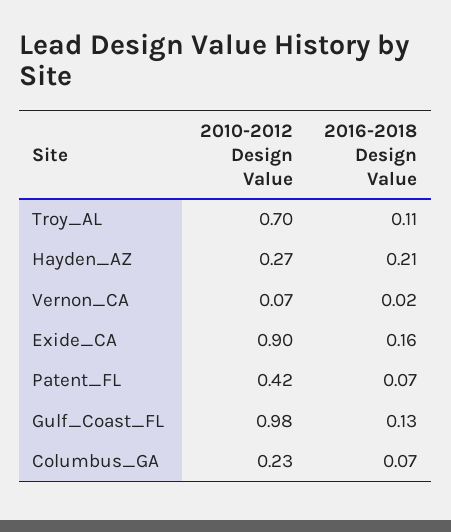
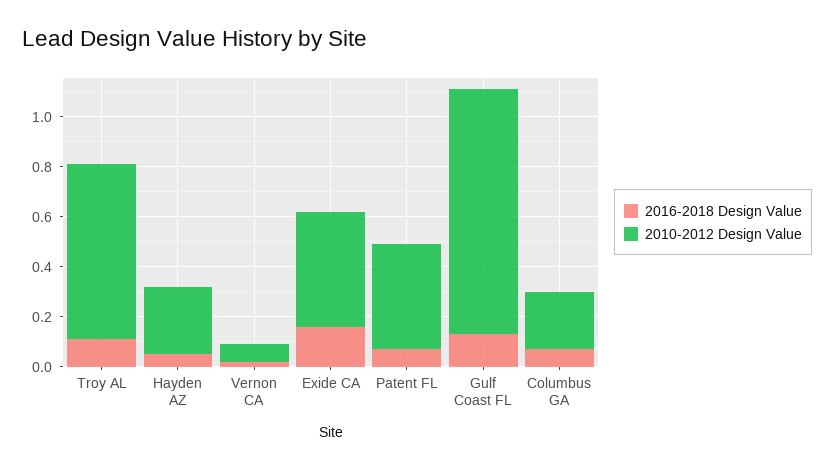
2016-2018 Design Value, Hayden_AZ: 0.21 -> 0.05
2010-2012 Design Value, Exide_CA: 0.9 -> 0.45

